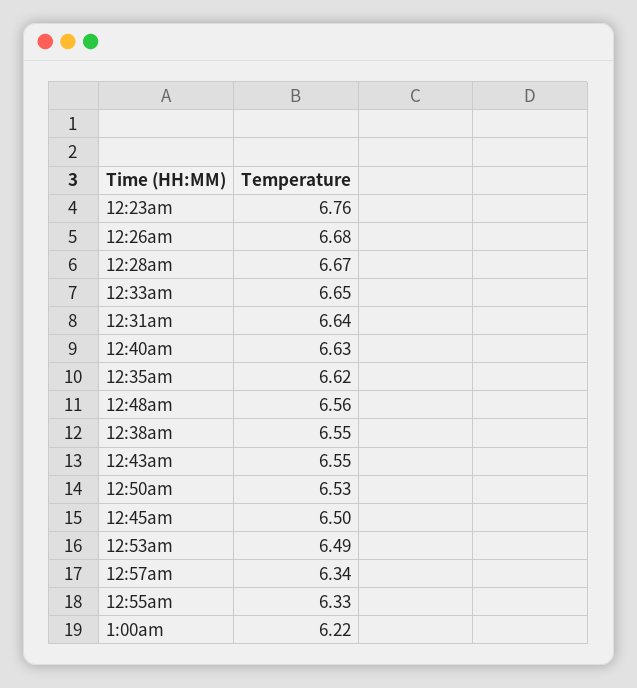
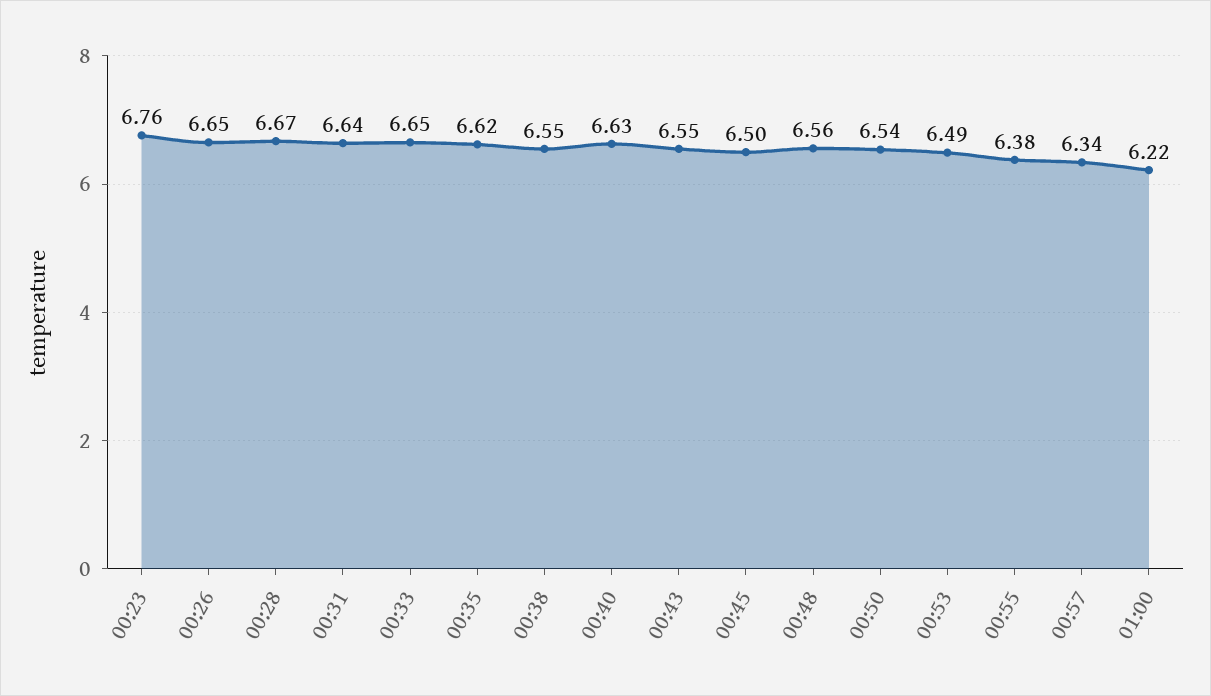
12:26am: 6.68 -> 6.65
12:50am: 6.53 -> 6.54
12:55am: 6.33 -> 6.38

